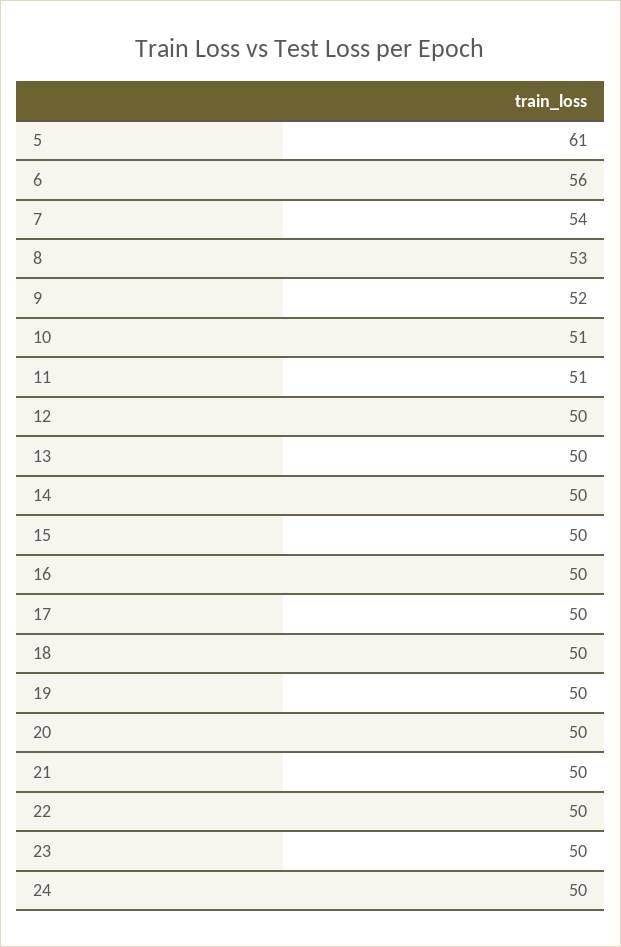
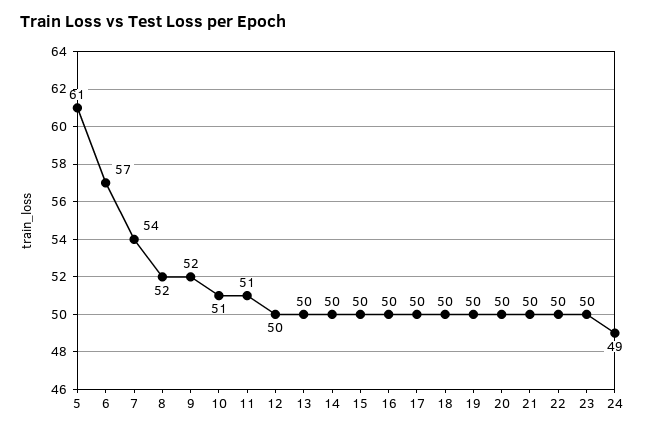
6: 56 -> 57
8: 53 -> 52
24: 50 -> 49

